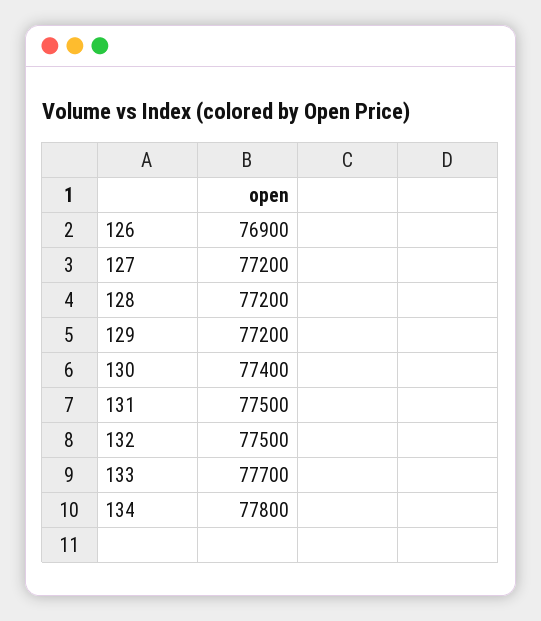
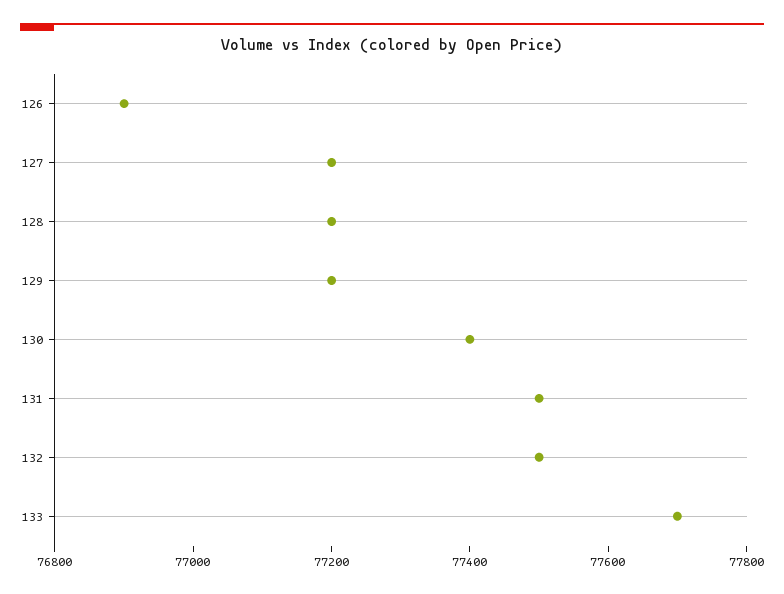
134: 77800 -> none

